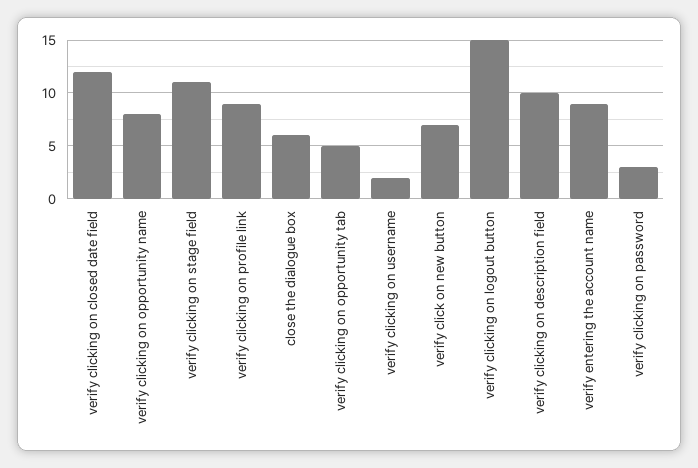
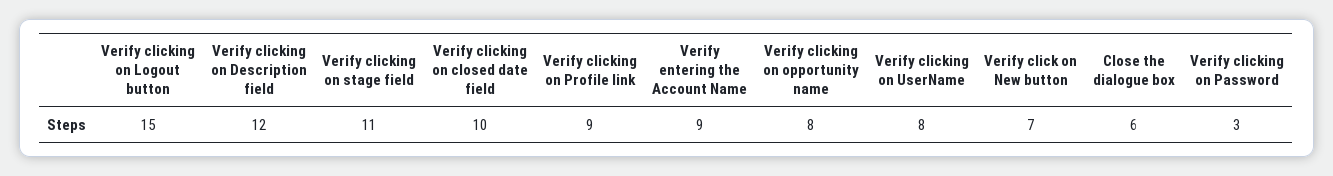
verify clicking on closed date field: 12 -> 10
verify clicking on opportunity tab: 5 -> none
verify clicking on username: 2 -> 8
verify clicking on description field: 10 -> 12

